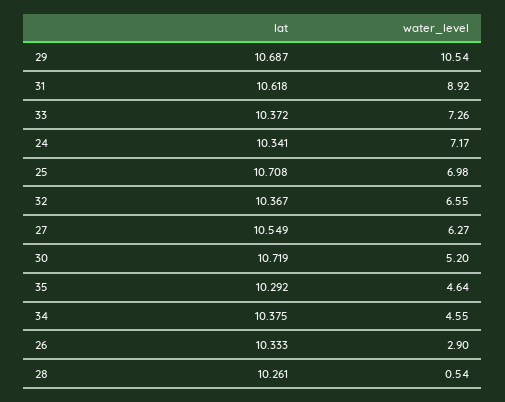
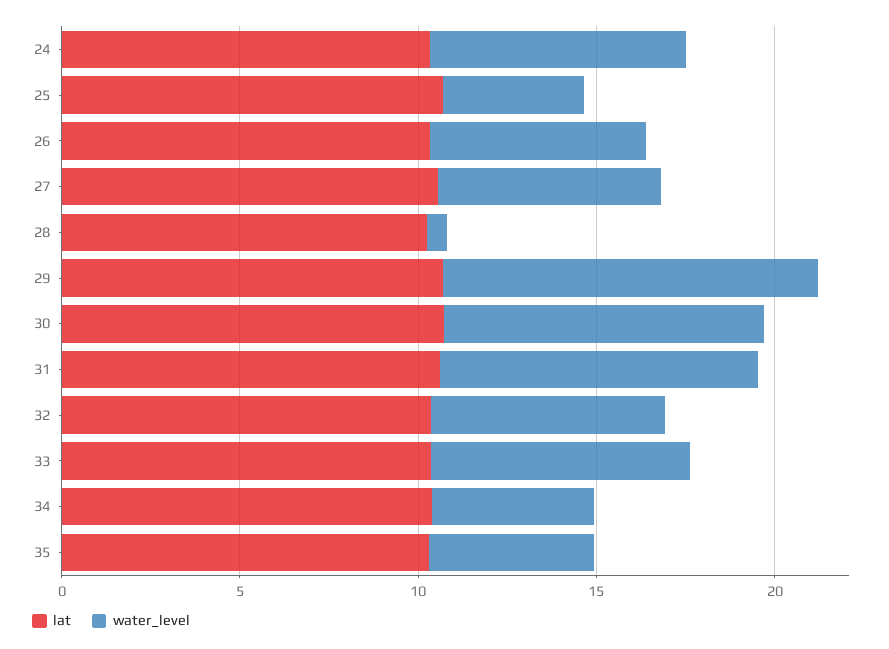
water_level, 25: 6.98 -> 4
water_level, 30: 5.2 -> 9
water_level, 26: 2.9 -> 6

